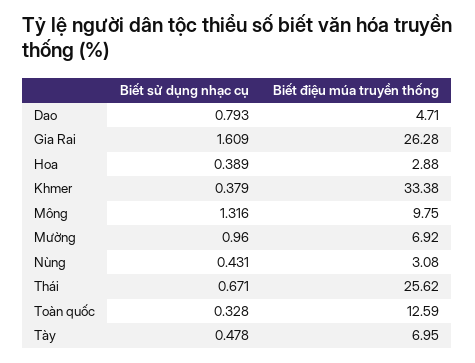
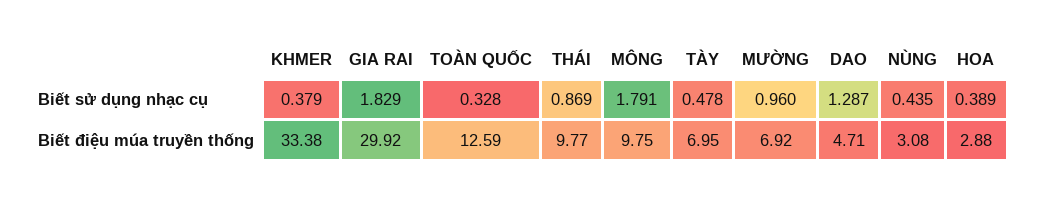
Biết sử dụng nhạc cụ, Dao: 0.793 -> 1.287
Biết sử dụng nhạc cụ, Gia Rai: 1.609 -> 1.829
Biết điệu múa truyền thống, Gia Rai: 26.28 -> 29.92
Biết sử dụng nhạc cụ, Mông: 1.316 -> 1.791
Biết sử dụng nhạc cụ, Nùng: 0.431 -> 0.435
Biết sử dụng nhạc cụ, Thái: 0.671 -> 0.869
Biết điệu múa truyền thống, Thái: 25.62 -> 9.77

